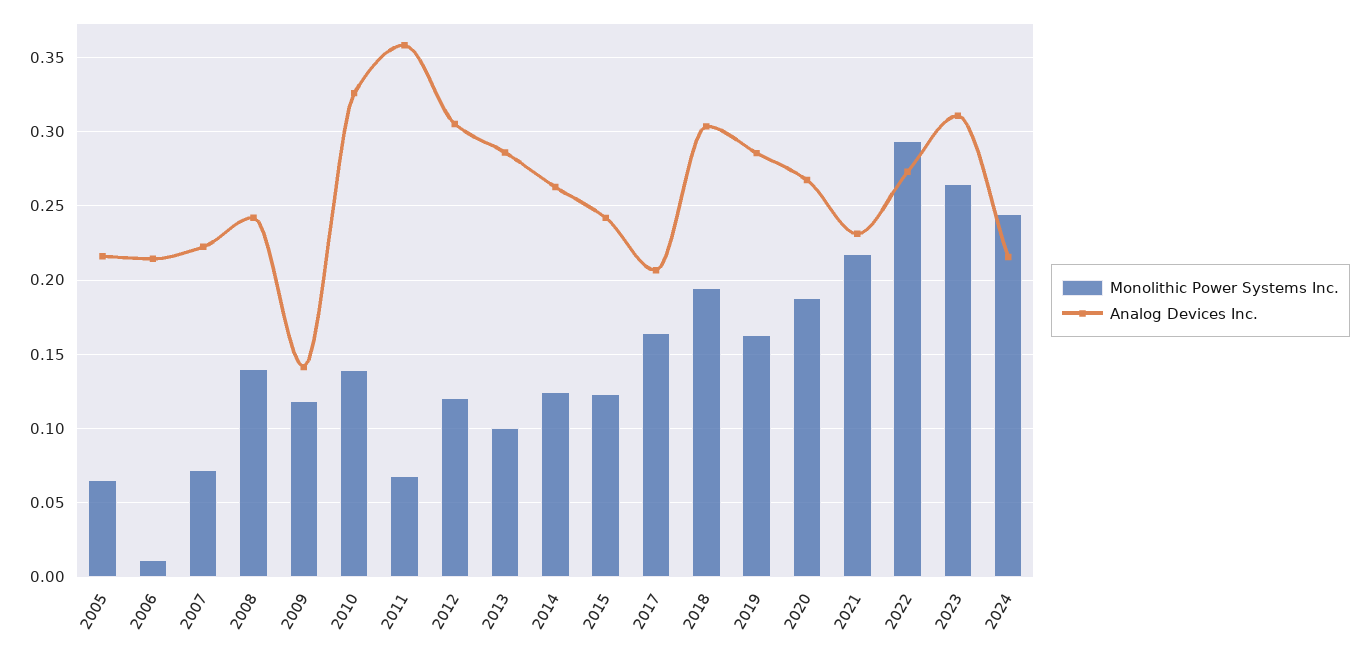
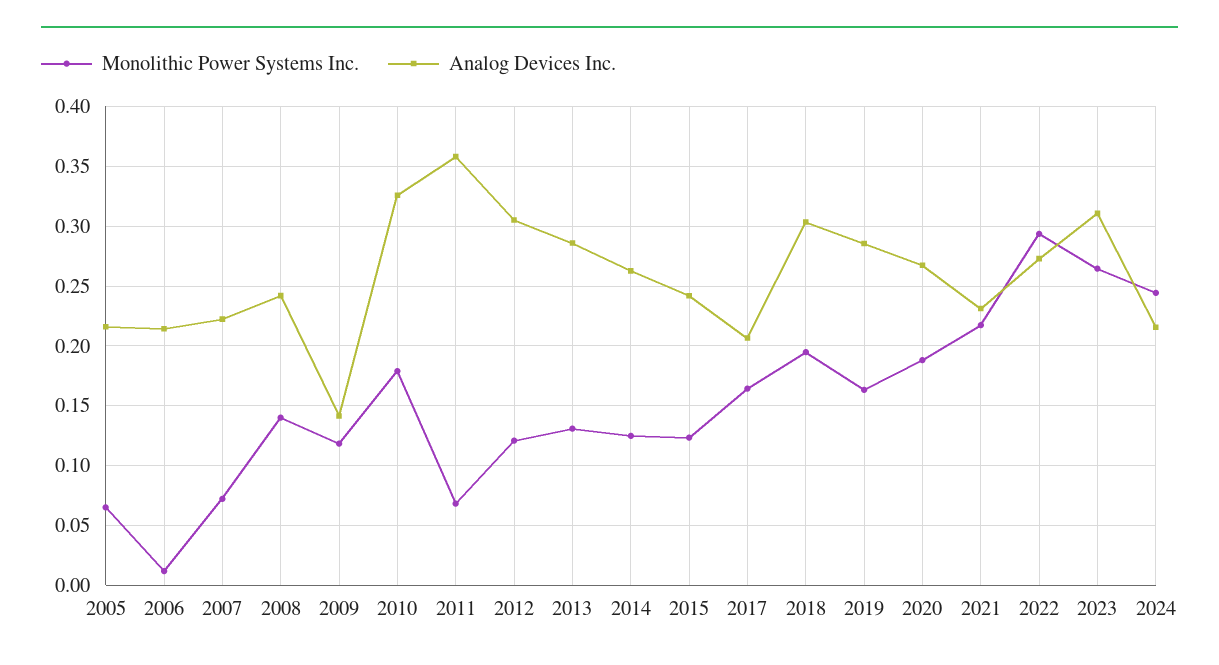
Monolithic Power Systems Inc., 2010: 0.14 -> 0.18
Monolithic Power Systems Inc., 2013: 0.1 -> 0.13

